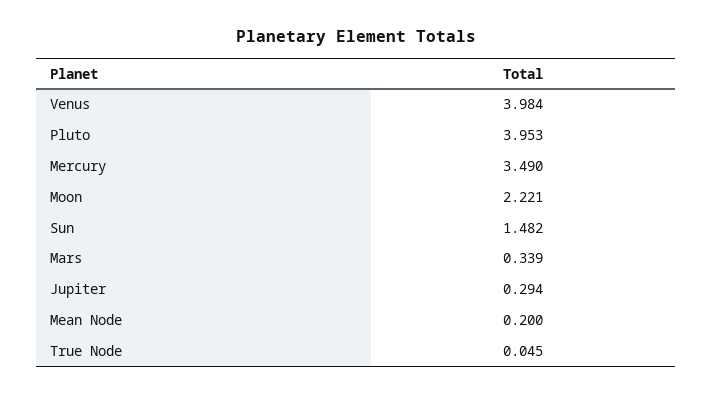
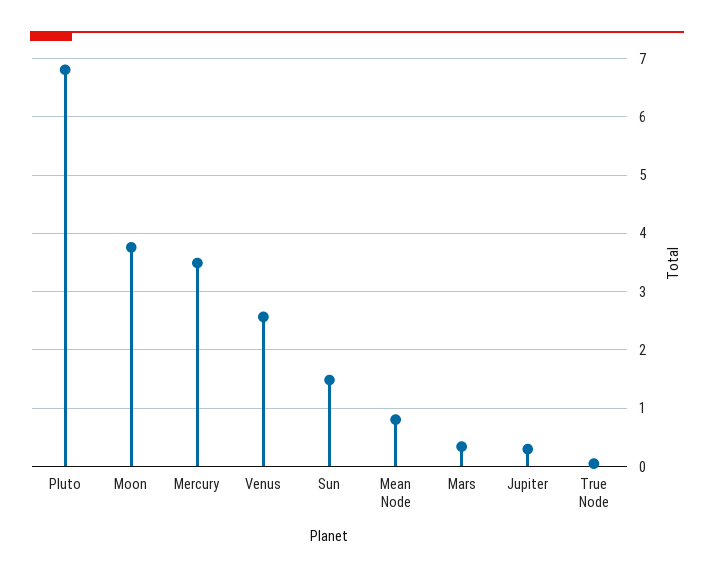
Venus: 3.984 -> 2.6
Pluto: 3.953 -> 6.8
Moon: 2.221 -> 3.8
Mean Node: 0.2 -> 0.8

